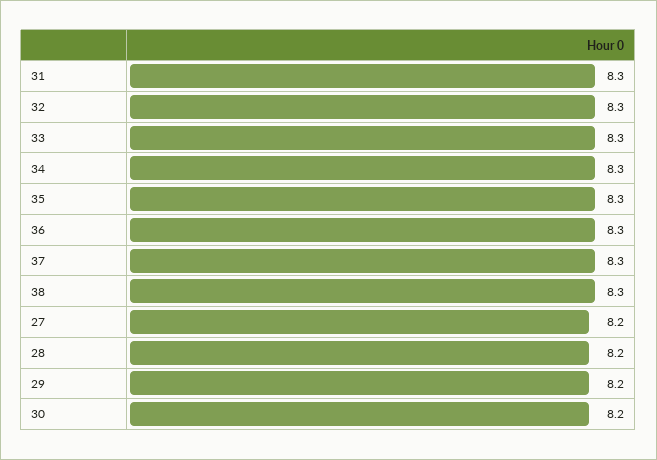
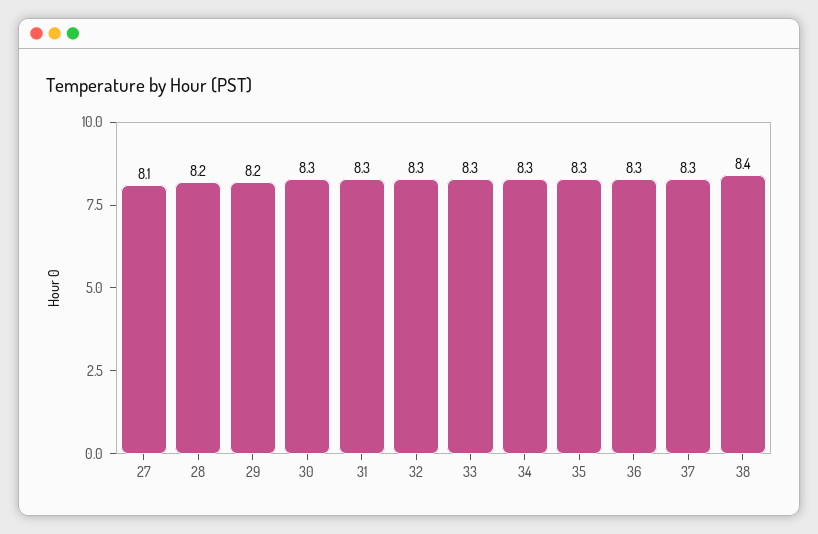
38: 8.3 -> 8.4
27: 8.2 -> 8.1
30: 8.2 -> 8.3

